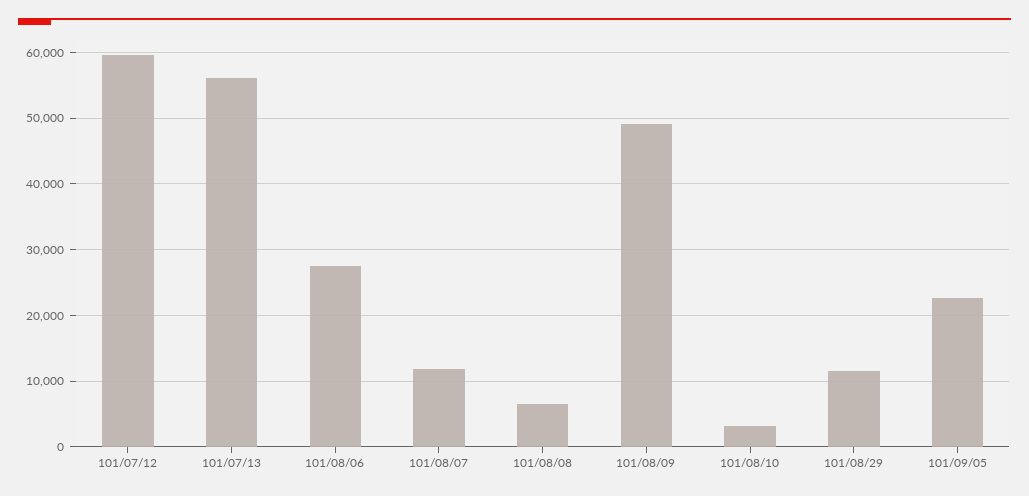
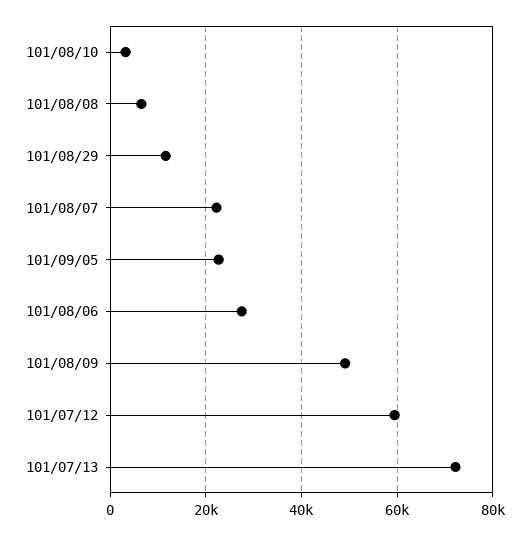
101/07/13: 56000 -> 72000
101/08/07: 12000 -> 22000

